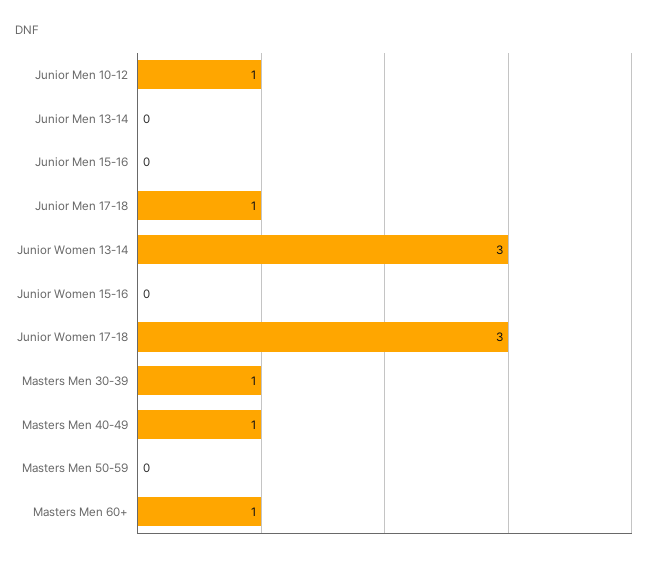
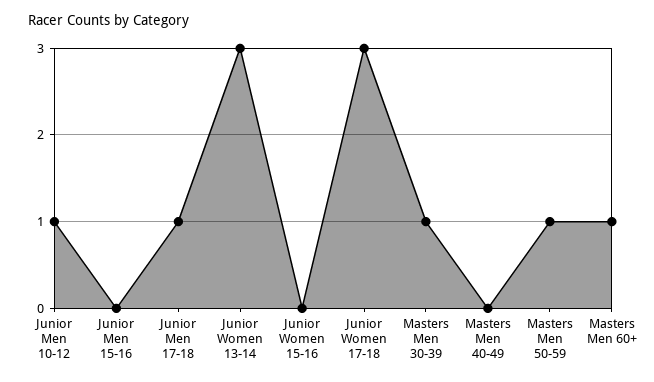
Junior Men 13-14: 0 -> none
Masters Men 40-49: 1 -> 0
Masters Men 50-59: 0 -> 1

